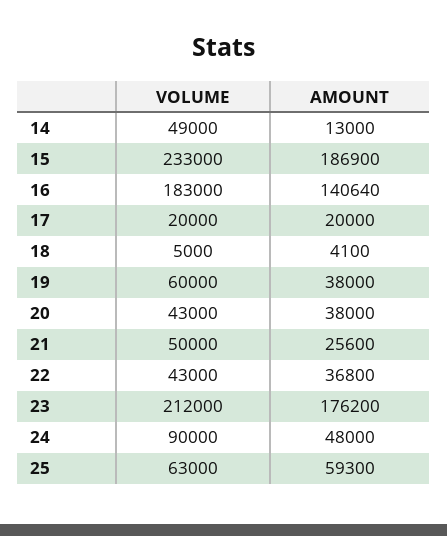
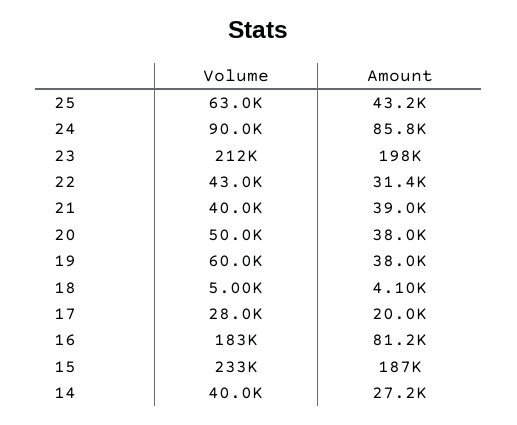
VOLUME, 14: 49000 -> 40000
AMOUNT, 14: 13000 -> 27200
AMOUNT, 16: 140640 -> 81200
VOLUME, 17: 20000 -> 28000
VOLUME, 20: 43000 -> 50000
VOLUME, 21: 50000 -> 40000
AMOUNT, 21: 25600 -> 39000
AMOUNT, 22: 36800 -> 31400
AMOUNT, 23: 176200 -> 198000
AMOUNT, 24: 48000 -> 85800
AMOUNT, 25: 59300 -> 43200

